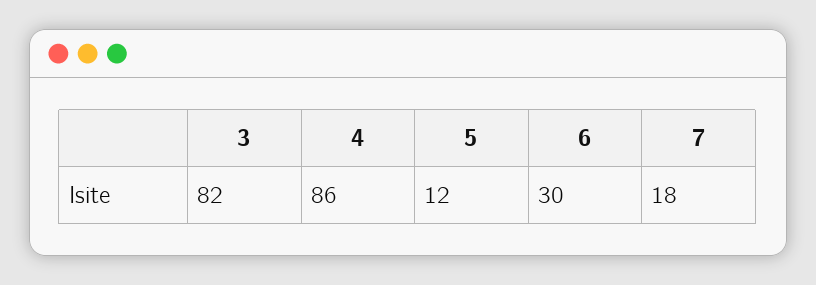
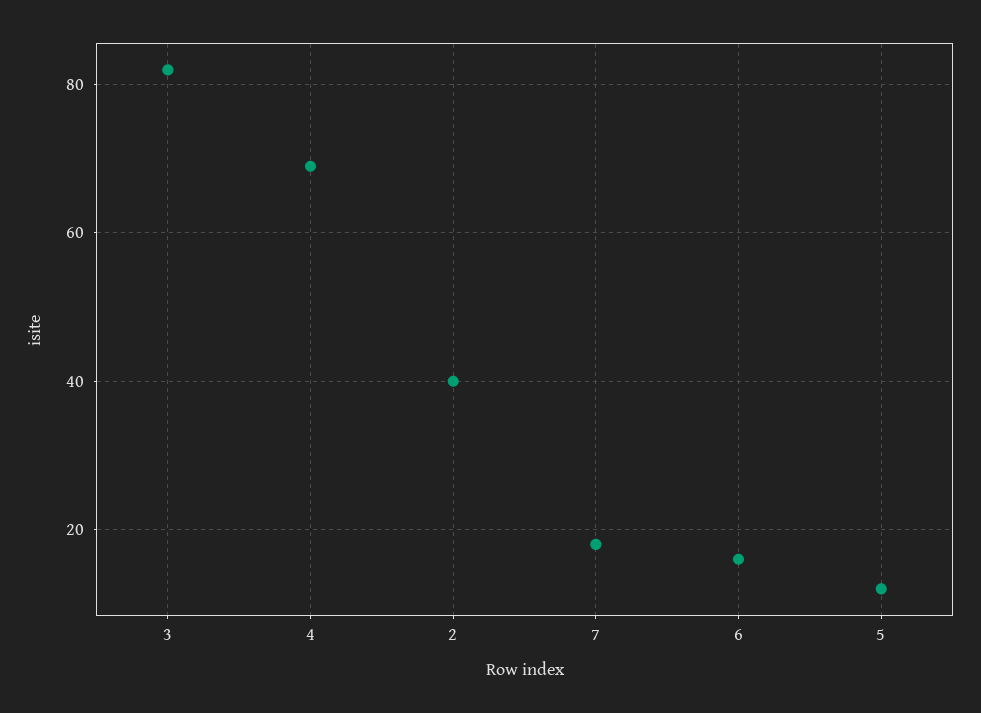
4: 86 -> 70
6: 30 -> 15
2: none -> 40

